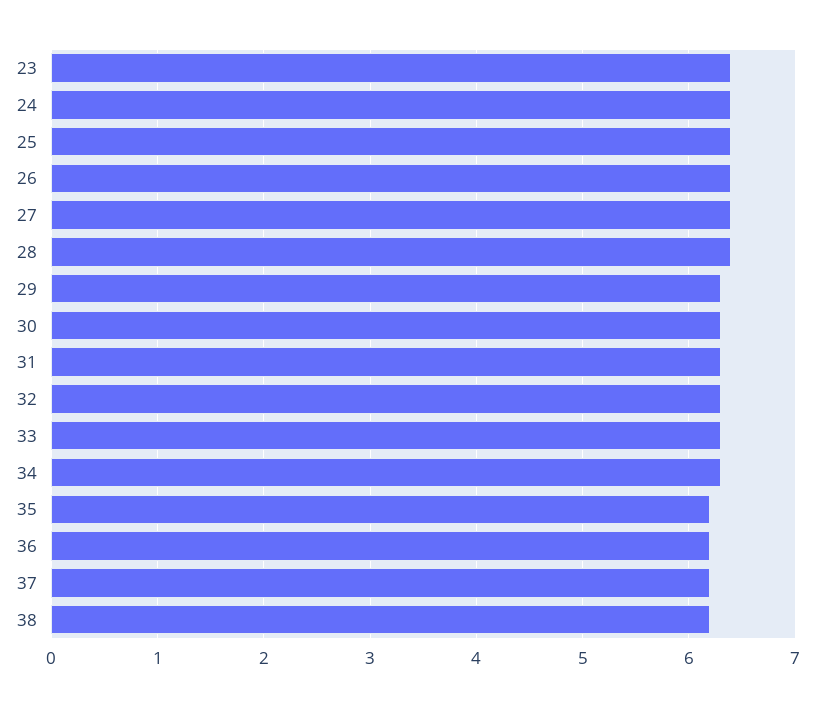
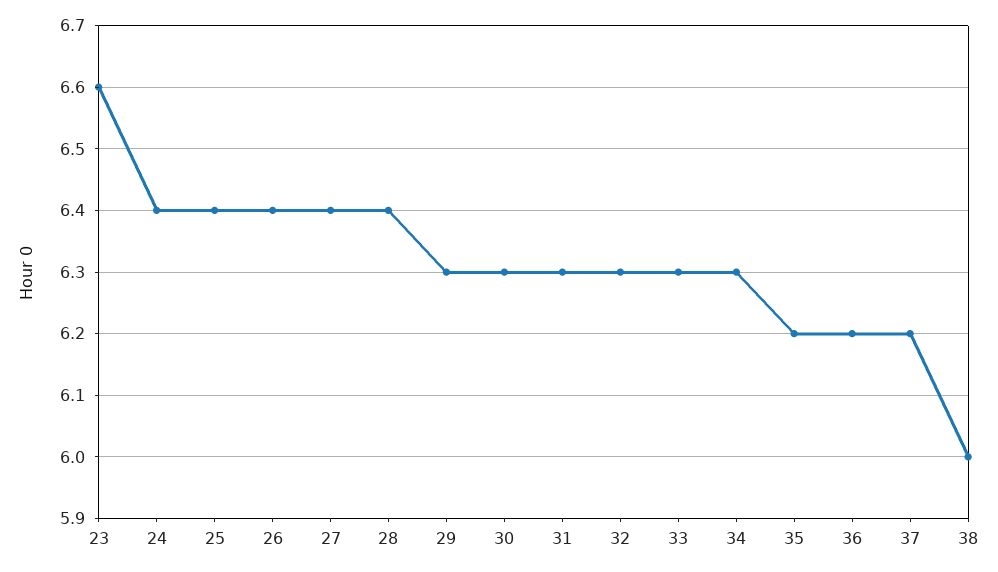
23: 6.4 -> 6.6
38: 6.2 -> 6

